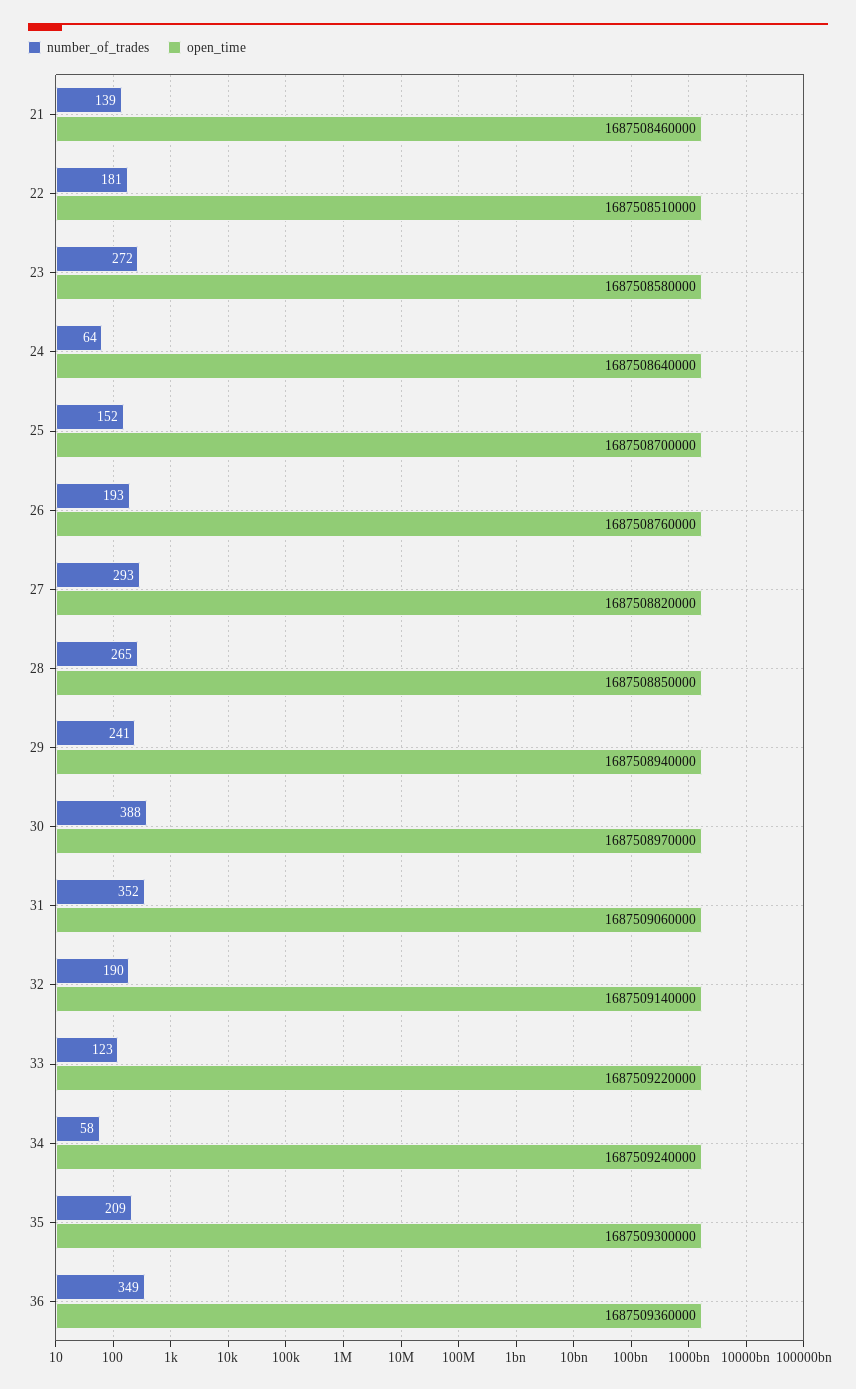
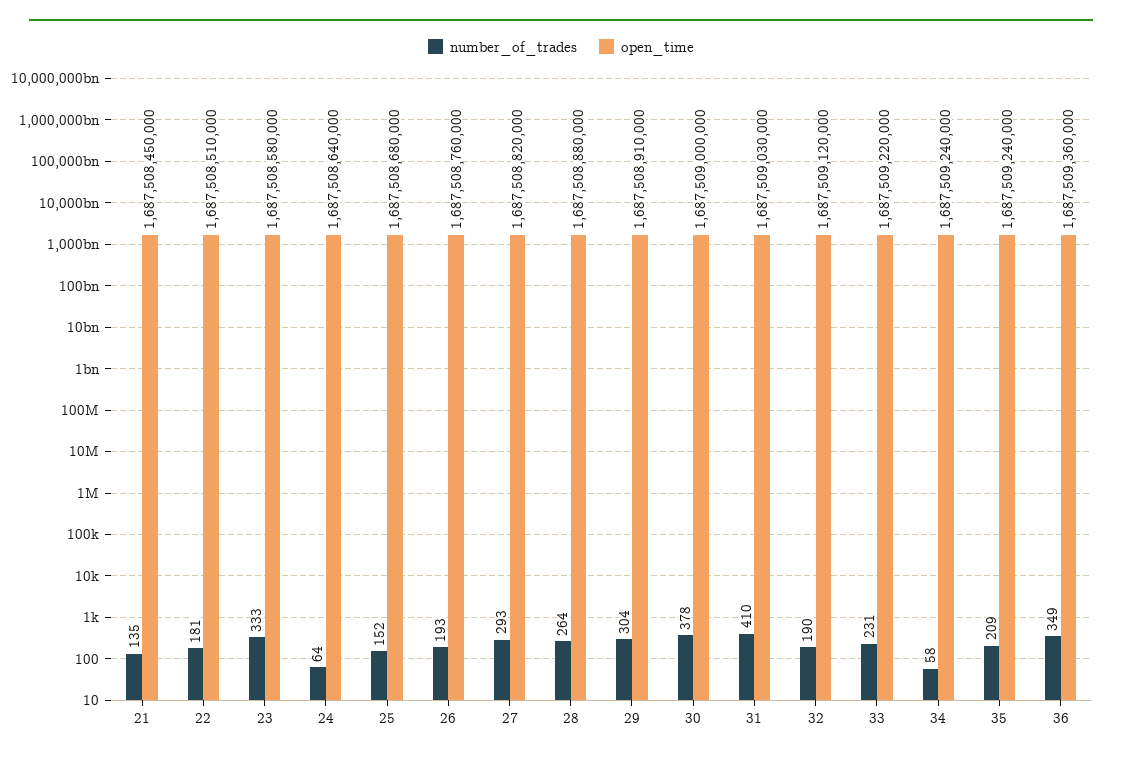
number_of_trades, 21: 139 -> 135
open_time, 21: 1687508460000 -> 1687508450000
number_of_trades, 23: 272 -> 333
open_time, 25: 1687508700000 -> 1687508680000
number_of_trades, 28: 265 -> 264
open_time, 28: 1687508850000 -> 1687508880000
number_of_trades, 29: 241 -> 304
open_time, 29: 1687508940000 -> 1687508910000
number_of_trades, 30: 388 -> 378
open_time, 30: 1687508970000 -> 1687509000000
number_of_trades, 31: 352 -> 410
open_time, 31: 1687509060000 -> 1687509030000
open_time, 32: 1687509140000 -> 1687509120000
number_of_trades, 33: 123 -> 231
open_time, 35: 1687509300000 -> 1687509240000

